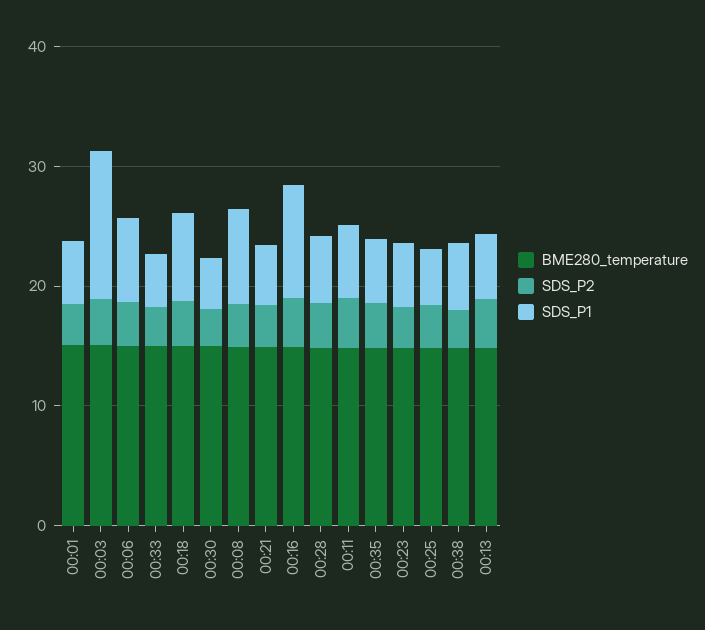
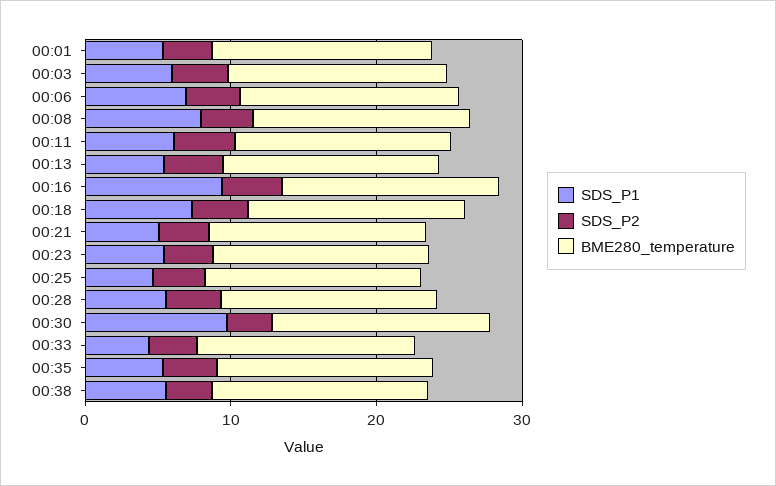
SDS_P1, 00:03: 12 -> 6
SDS_P1, 00:30: 4 -> 10

